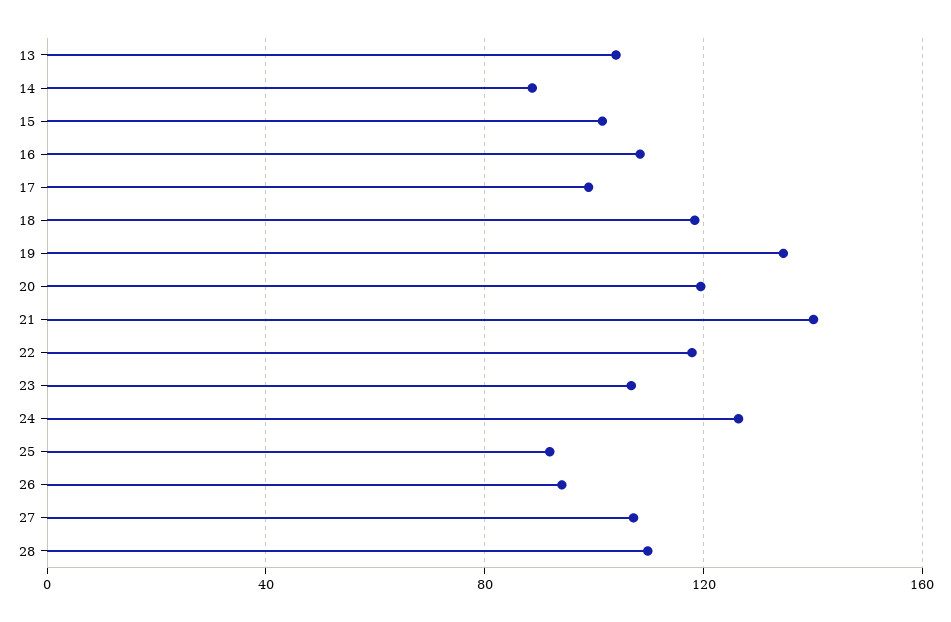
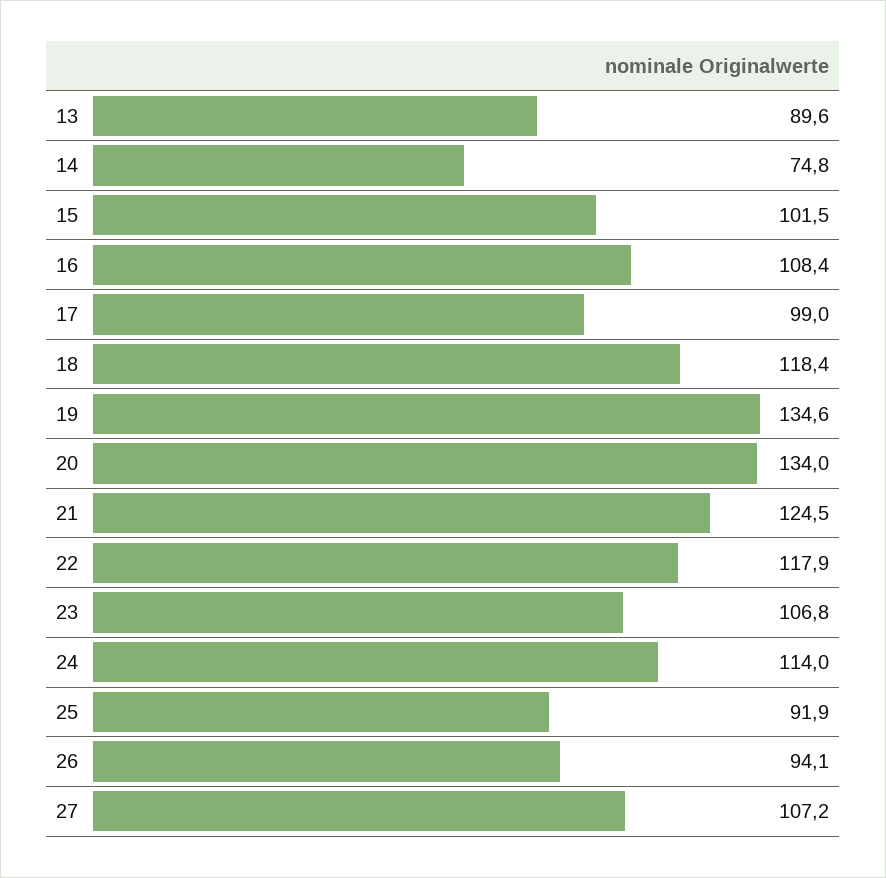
13: 105 -> 89.6
14: 90 -> 74.8
20: 120 -> 134
21: 140 -> 124.5
24: 125 -> 114
28: 110 -> none

